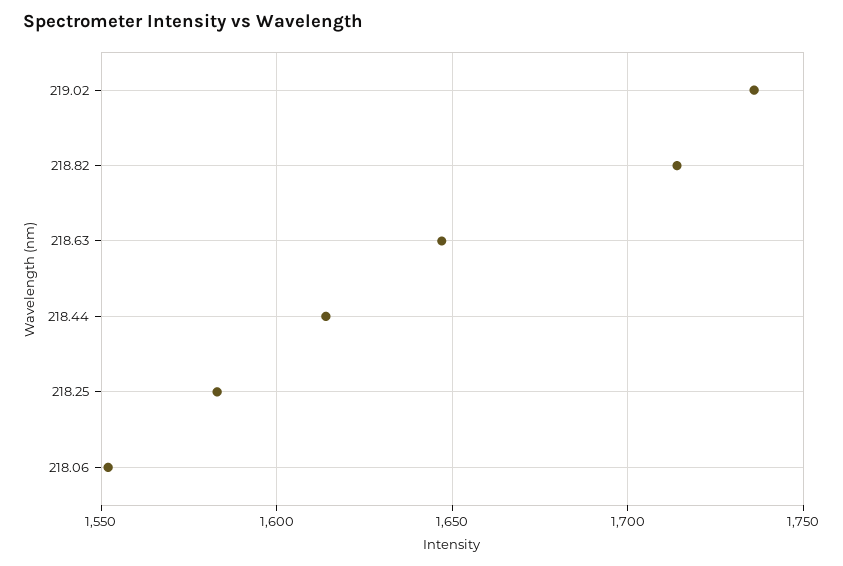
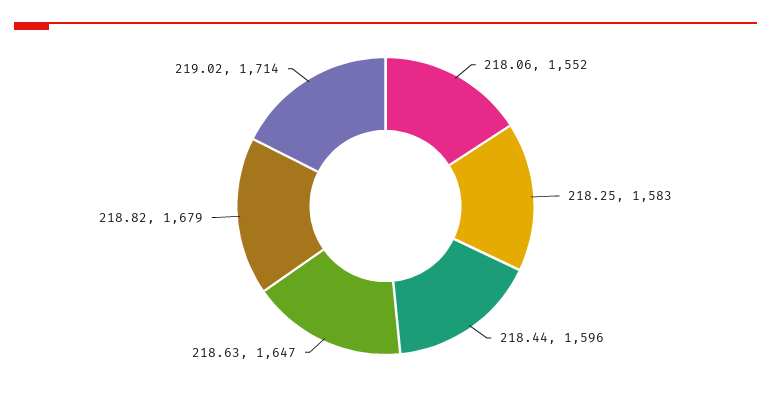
219.02: 1735 -> 1714
218.82: 1715 -> 1679
218.44: 1615 -> 1596

